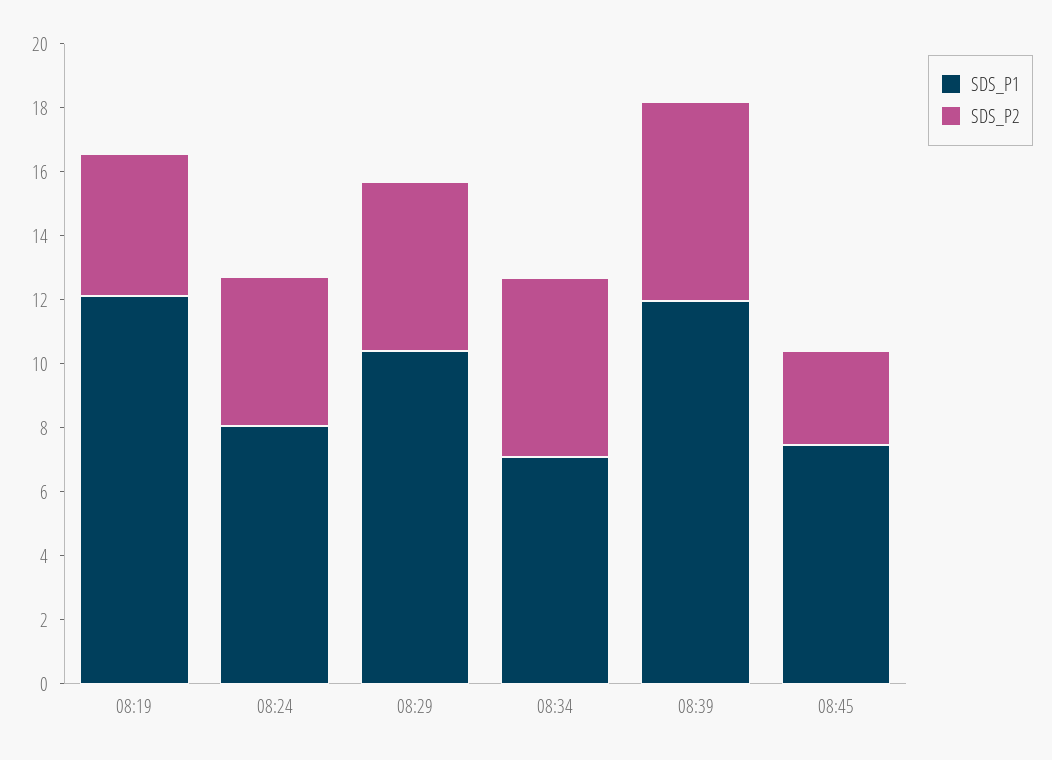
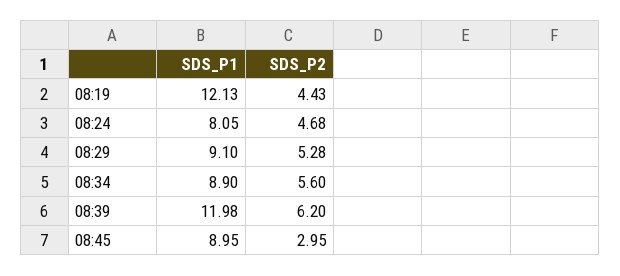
SDS_P1, 08:29: 10.5 -> 9.1
SDS_P1, 08:34: 7 -> 8.9
SDS_P1, 08:45: 7.5 -> 8.95

